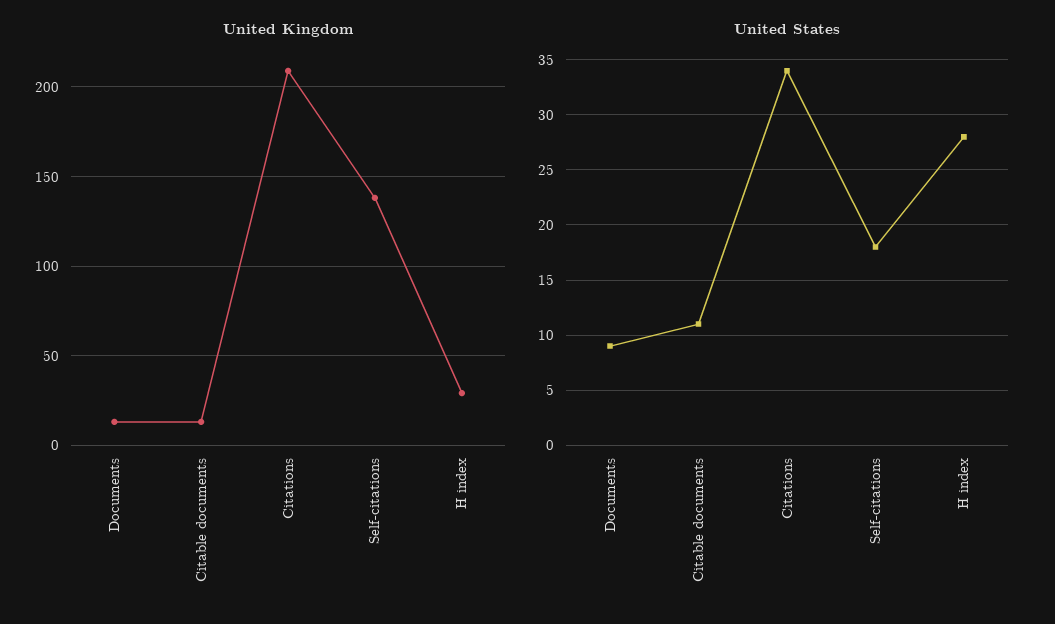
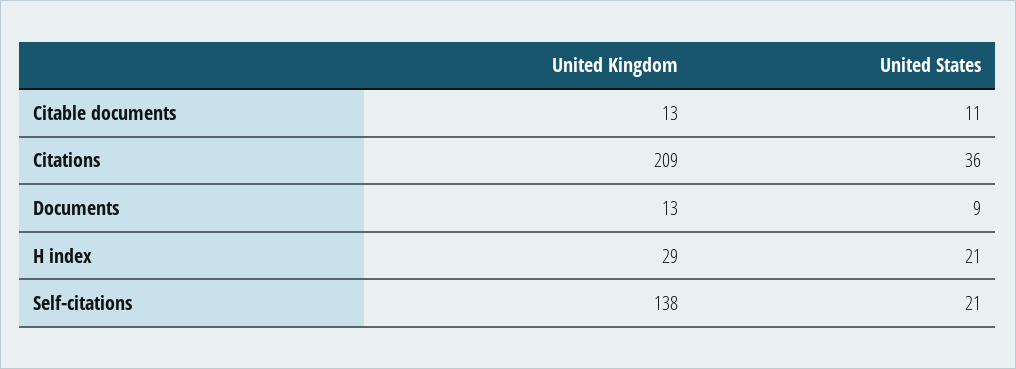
United States, Citations: 34 -> 36
United States, Self-citations: 18 -> 21
United States, H index: 28 -> 21

